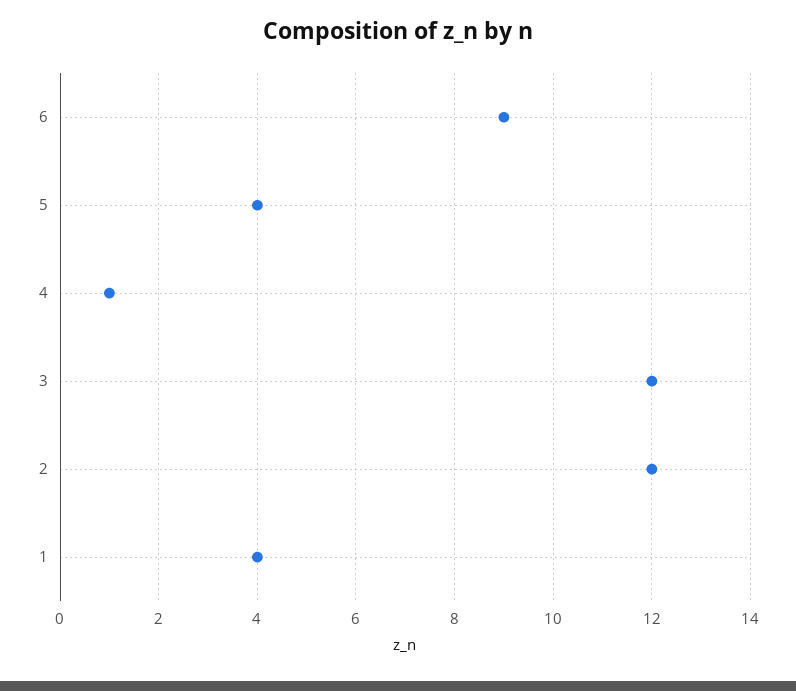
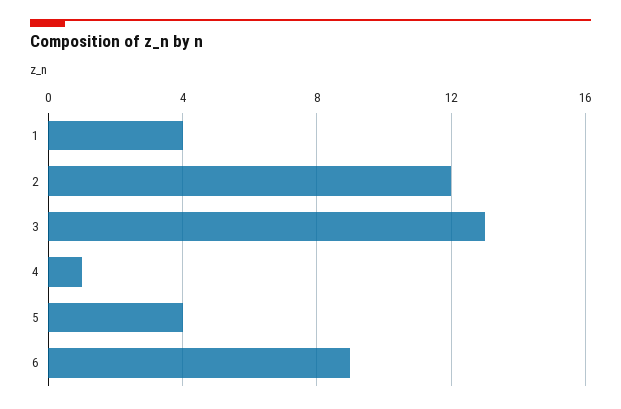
3: 12 -> 13

